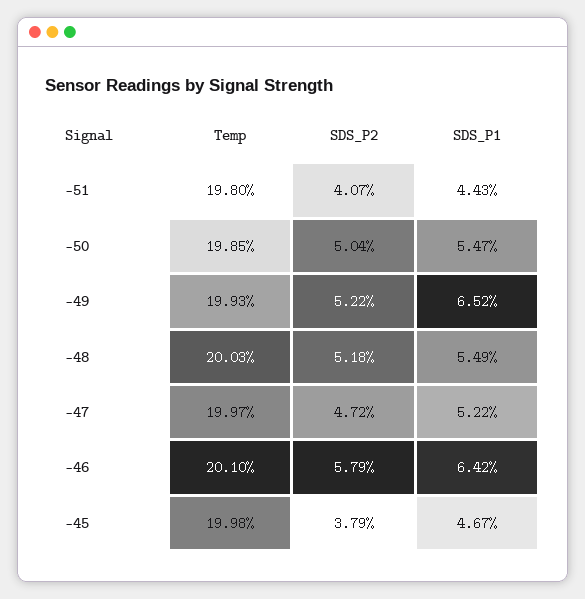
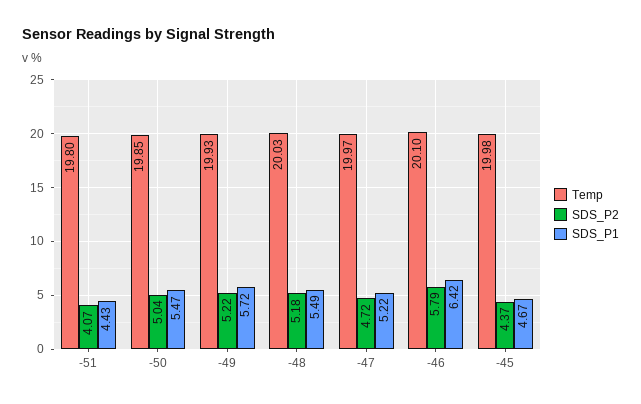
SDS_P1, -49: 6.52 -> 5.72
SDS_P2, -45: 3.79 -> 4.37

